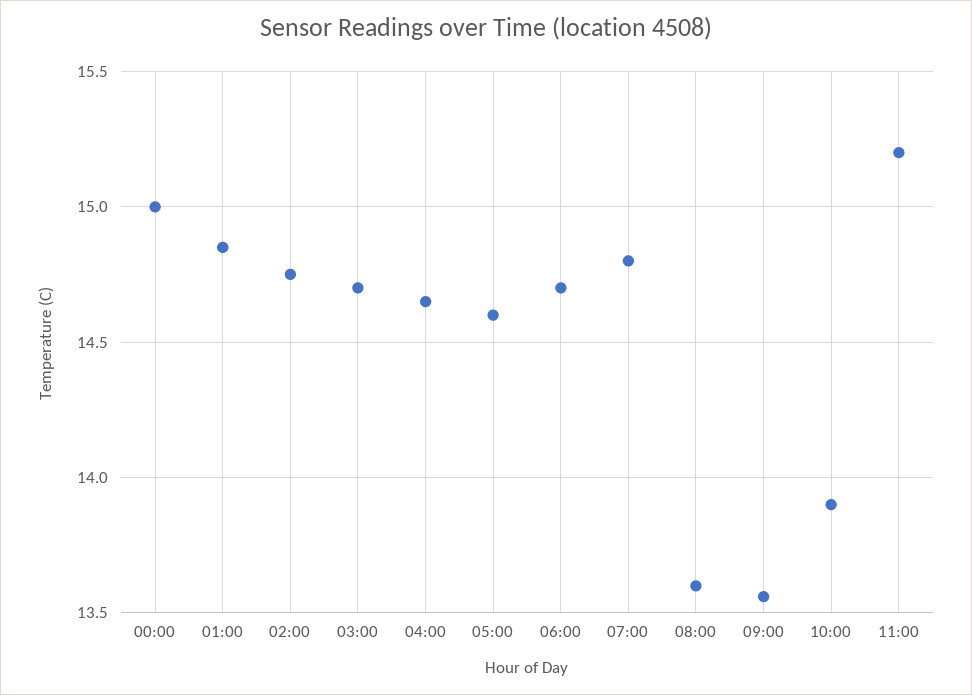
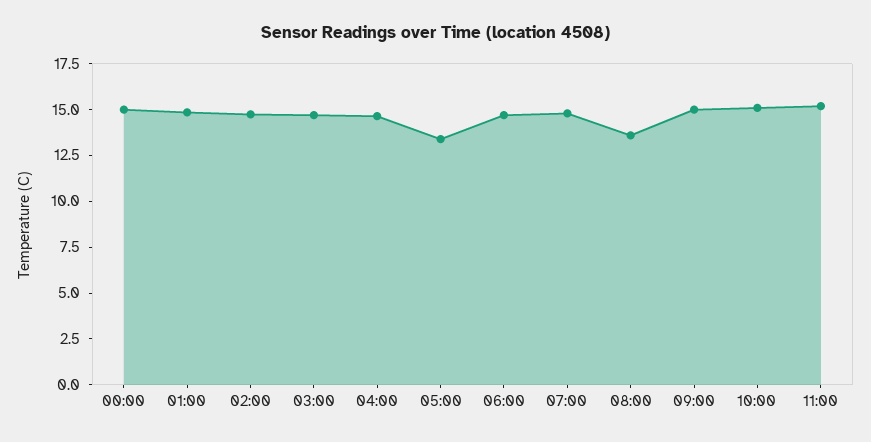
05:00: 14.6 -> 13.5
09:00: 13.55 -> 15
10:00: 13.9 -> 15

